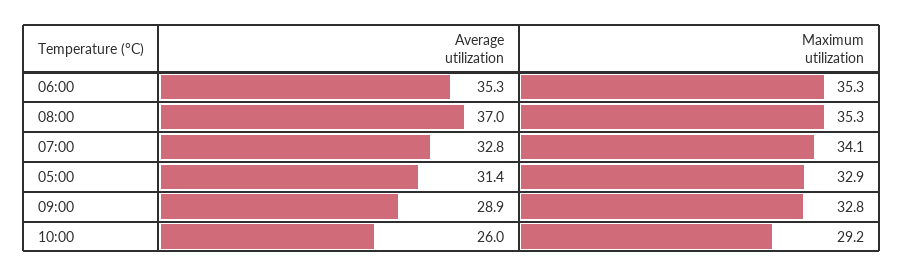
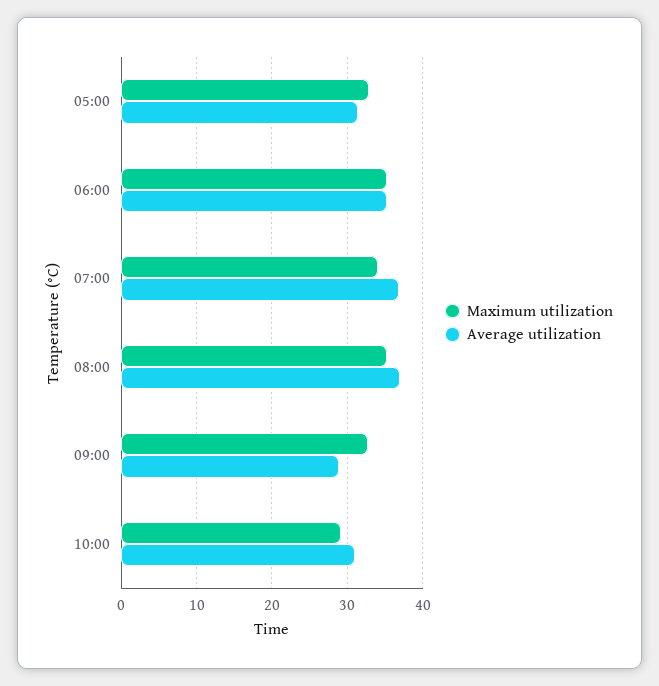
Average utilization, 07:00: 32.8 -> 37
Average utilization, 10:00: 26 -> 31

